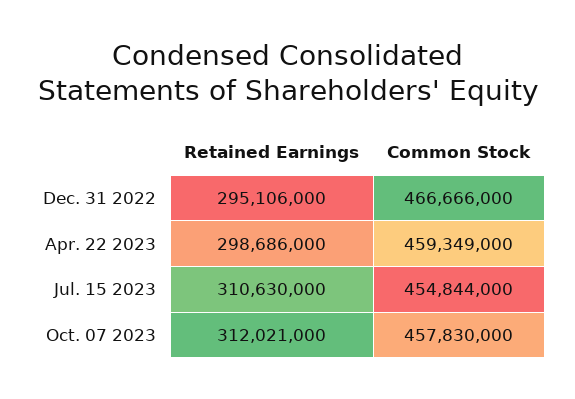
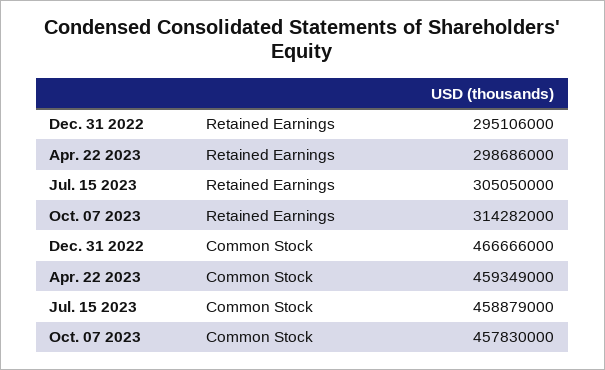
Retained Earnings, Jul. 15 2023: 310630000 -> 305050000
Common Stock, Jul. 15 2023: 454844000 -> 458879000
Retained Earnings, Oct. 07 2023: 312021000 -> 314282000

